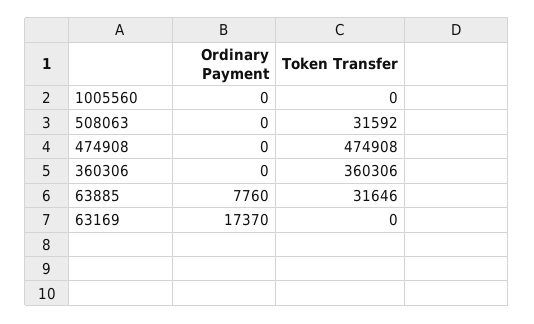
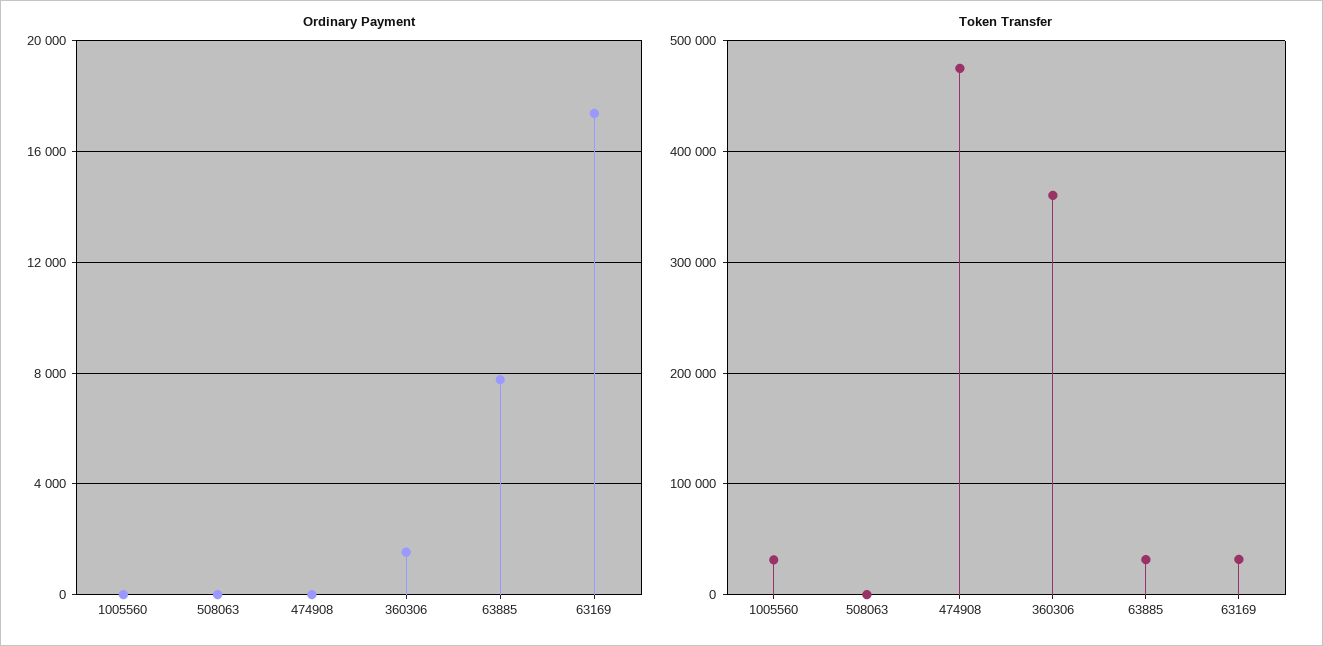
Token Transfer, 1005560: 0 -> 30000
Token Transfer, 508063: 31592 -> 0
Ordinary Payment, 360306: 0 -> 1500
Token Transfer, 63169: 0 -> 30000

